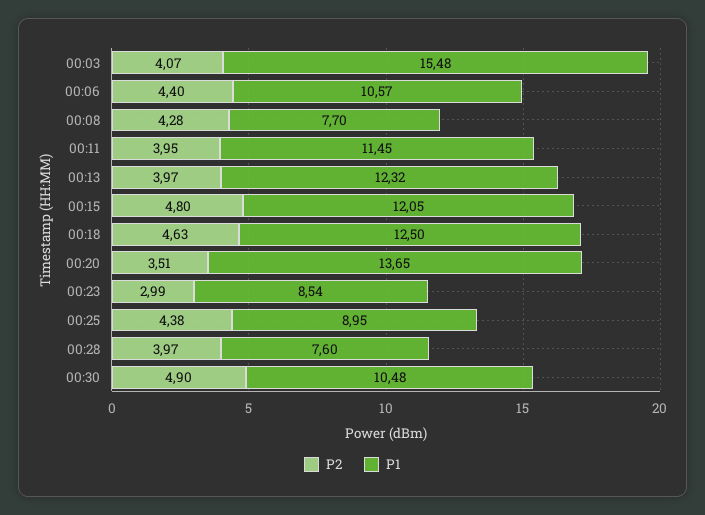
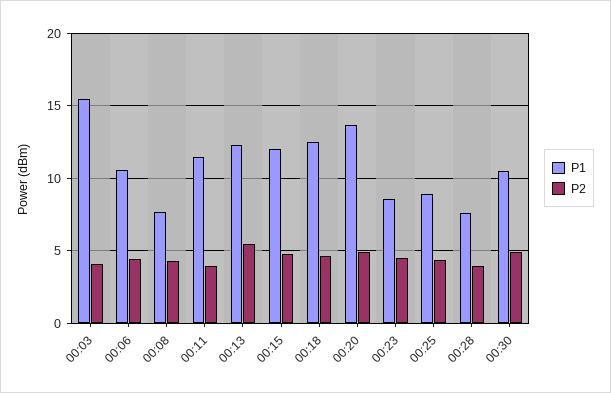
P2, 00:13: 3.97 -> 5.5
P2, 00:20: 3.51 -> 5
P2, 00:23: 2.99 -> 4.5

